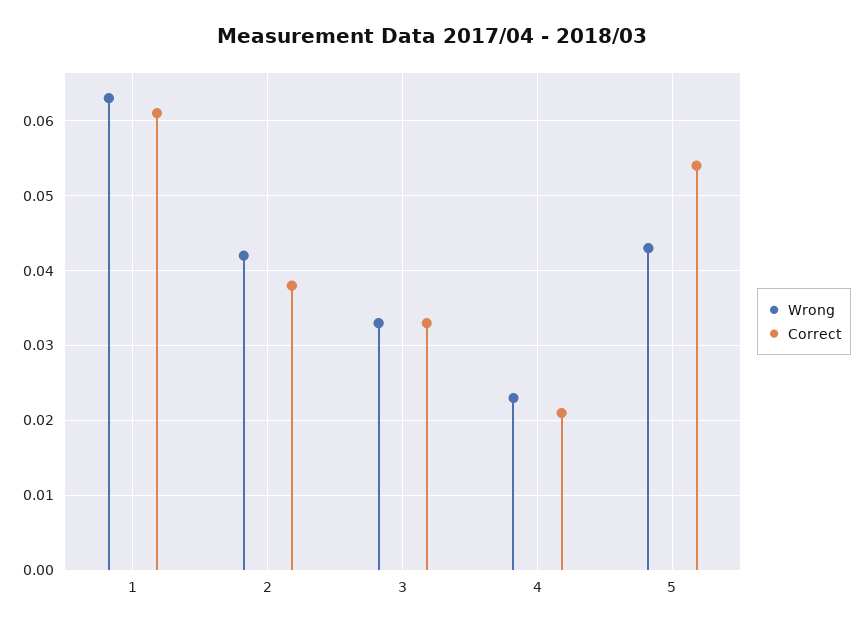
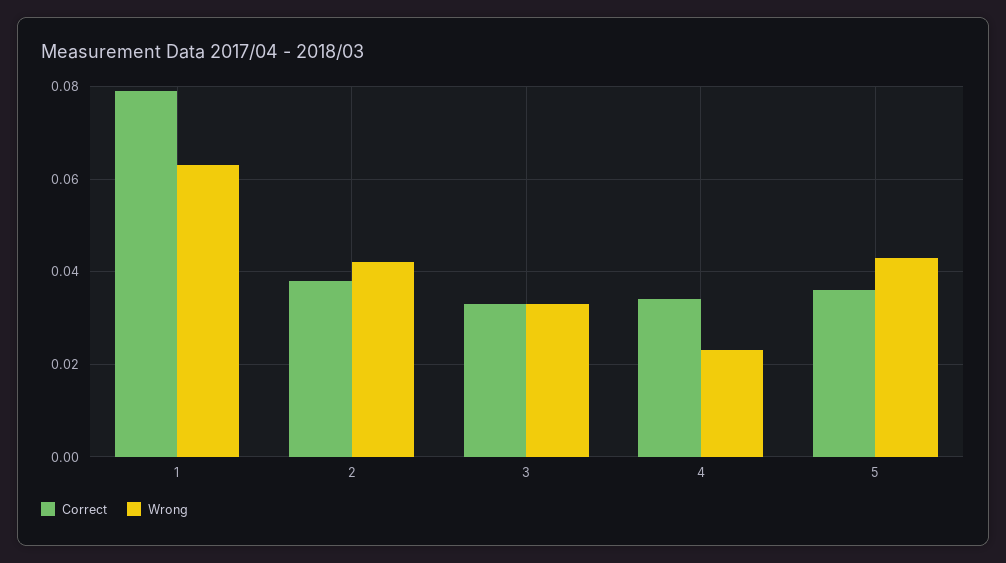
Correct, 1: 0.061 -> 0.08
Correct, 4: 0.021 -> 0.035
Correct, 5: 0.054 -> 0.035

